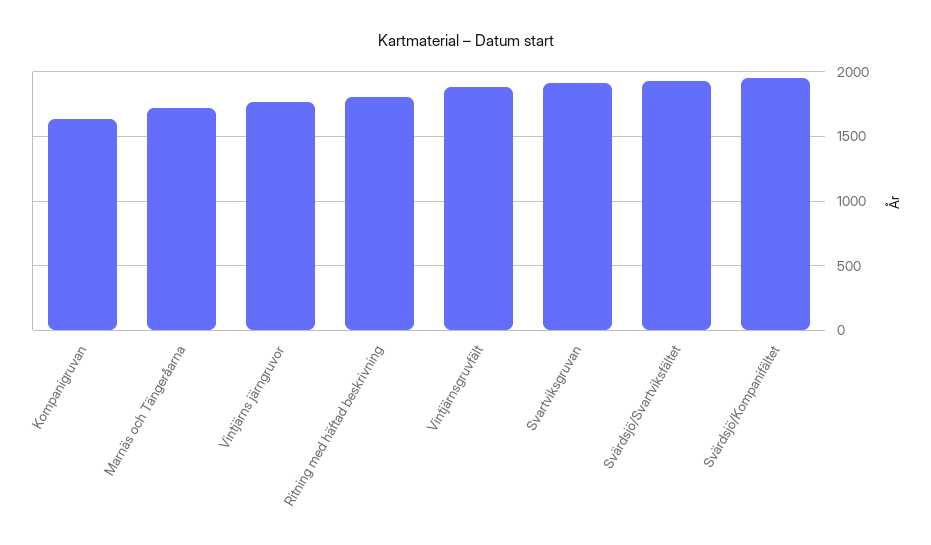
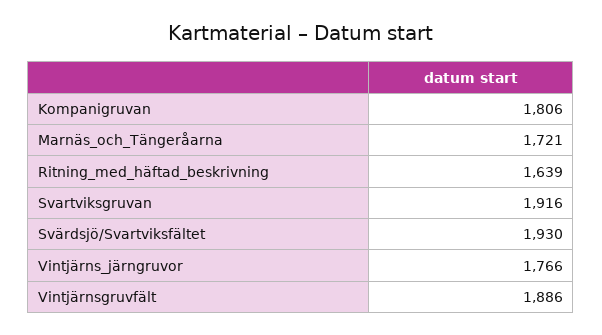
Kompanigruvan: 1650 -> 1806
Ritning med häftad beskrivning: 1800 -> 1639
Svärdsjö/Kompanifältet: 1950 -> none

